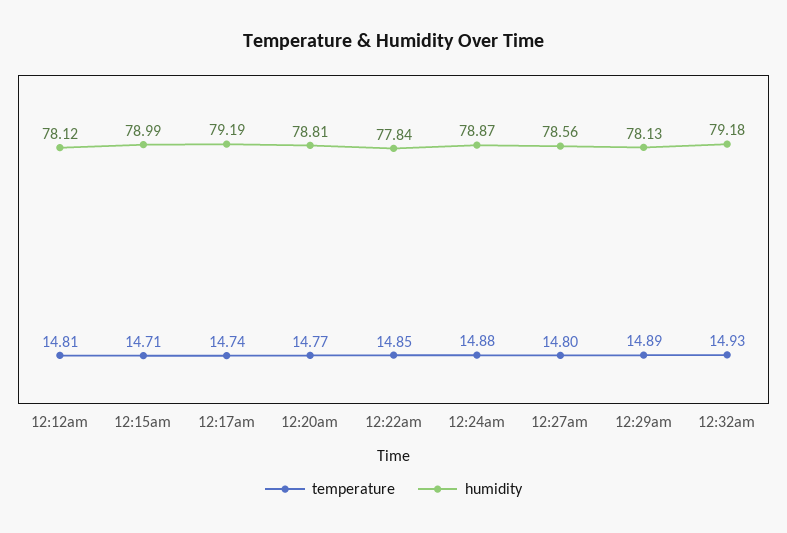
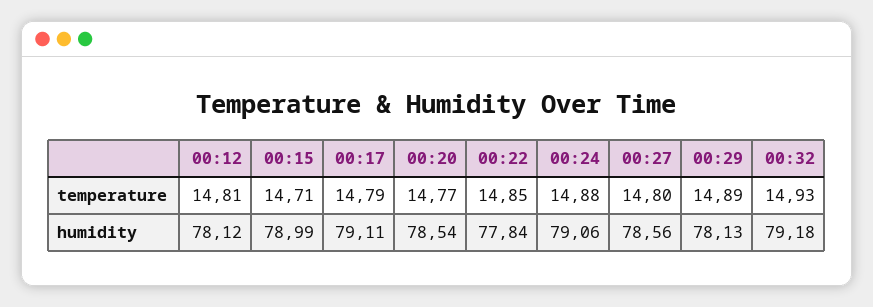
temperature, 12:17am: 14.74 -> 14.79
humidity, 12:17am: 79.19 -> 79.11
humidity, 12:20am: 78.81 -> 78.54
humidity, 12:24am: 78.87 -> 79.06

